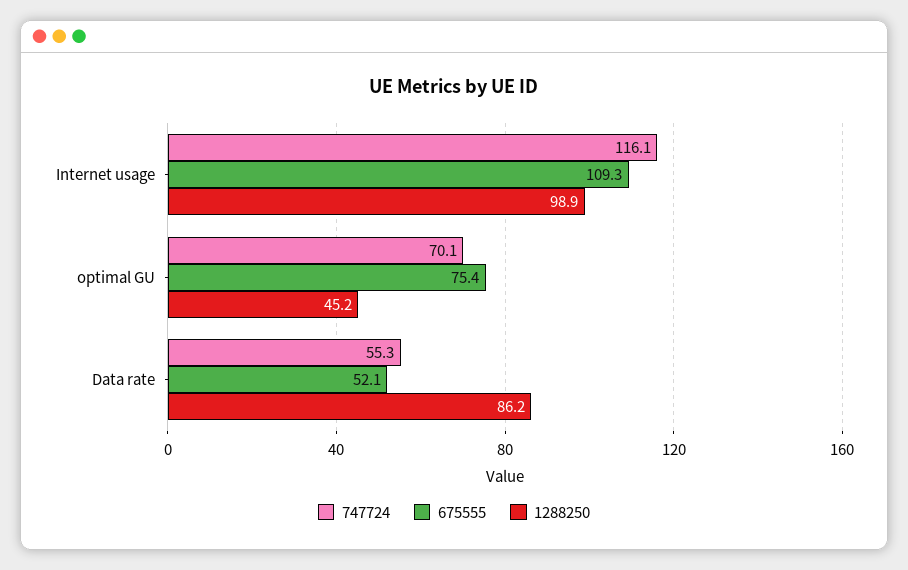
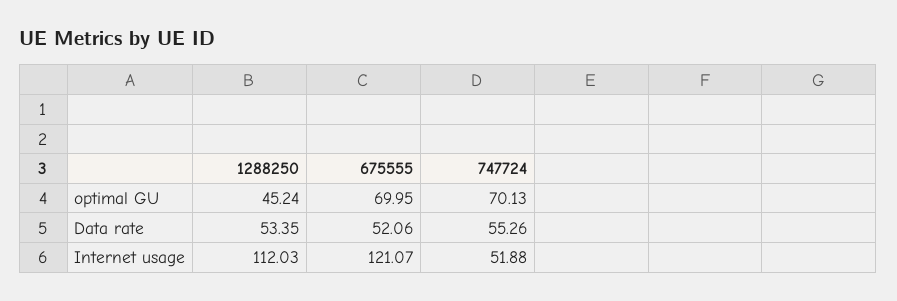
747724, Internet usage: 116.1 -> 51.88
675555, Internet usage: 109.3 -> 121.07
1288250, Internet usage: 98.9 -> 112.03
675555, optimal GU: 75.4 -> 69.95
1288250, Data rate: 86.2 -> 53.35

